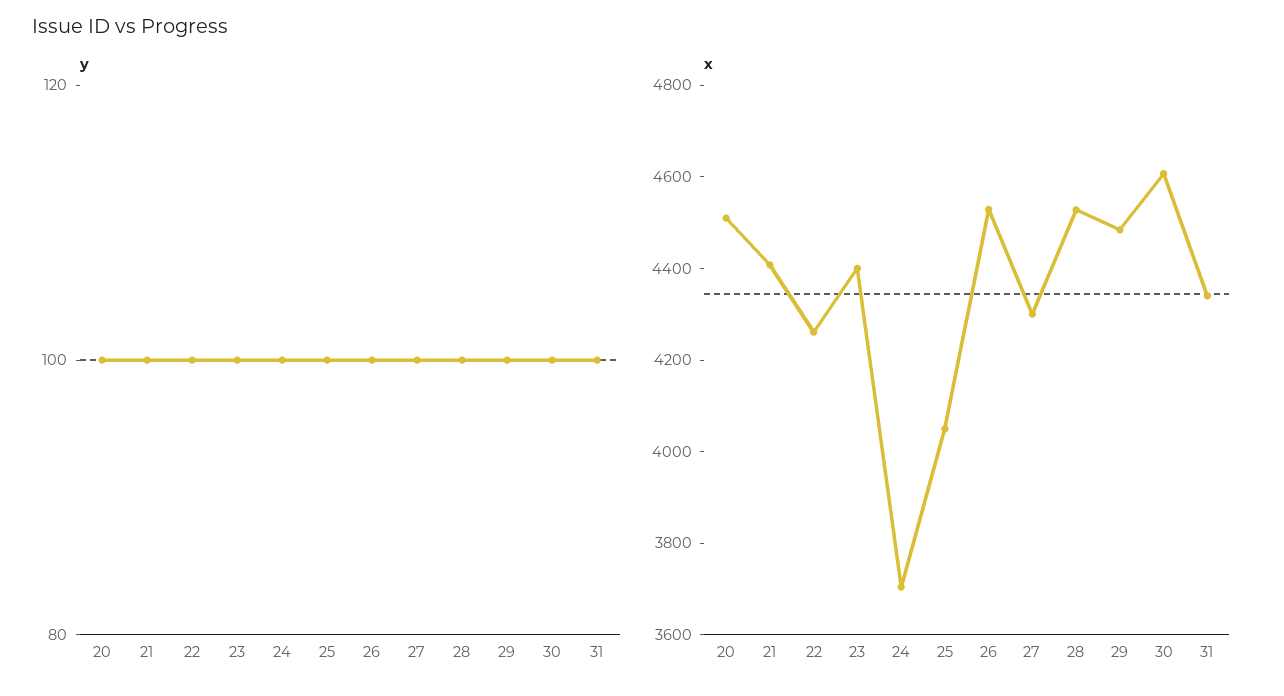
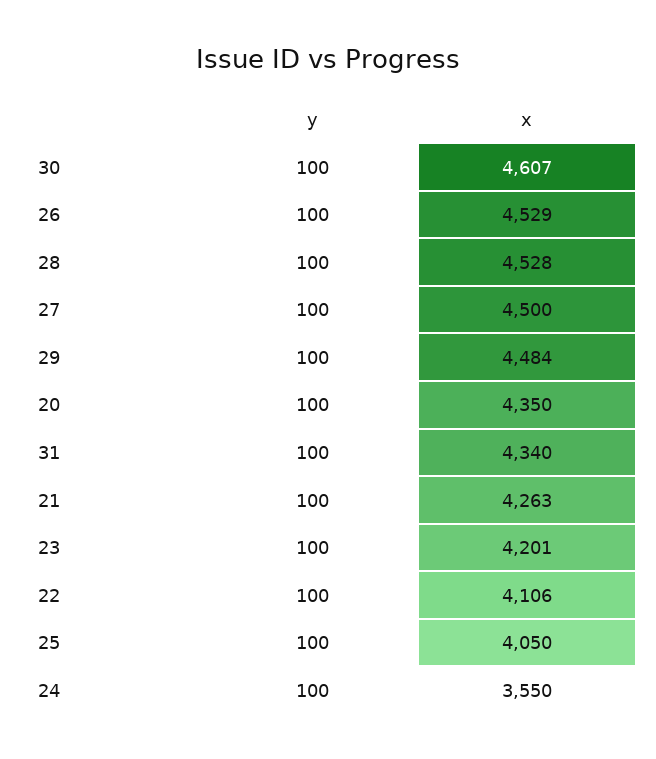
x, 20: 4500 -> 4350
x, 21: 4400 -> 4263
x, 22: 4250 -> 4106
x, 23: 4400 -> 4201
x, 24: 3700 -> 3550
x, 27: 4300 -> 4500

